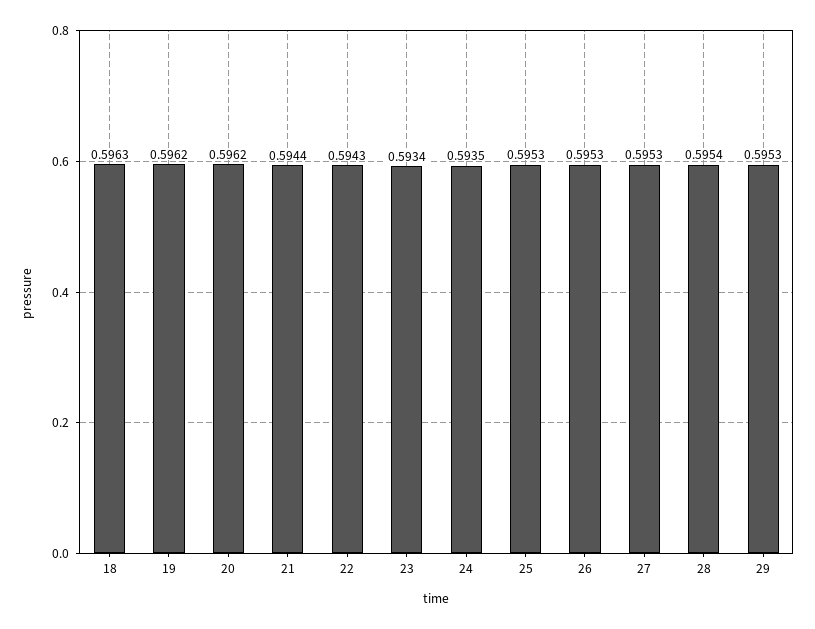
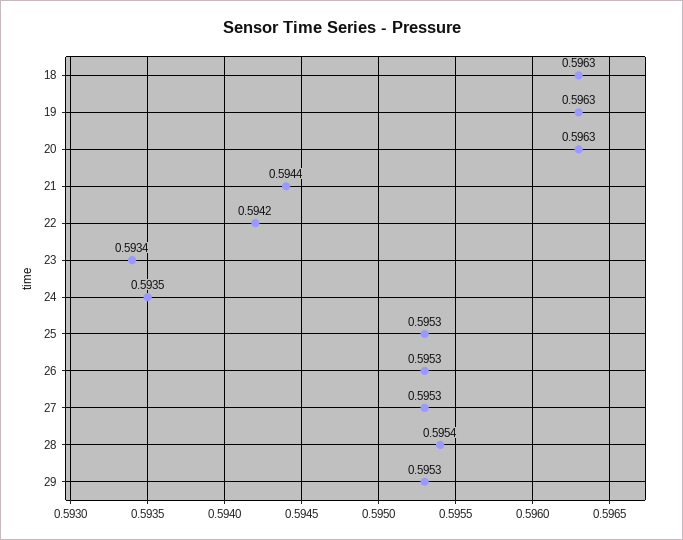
19: 0.5962 -> 0.5963
20: 0.5962 -> 0.5963
22: 0.5943 -> 0.5942

